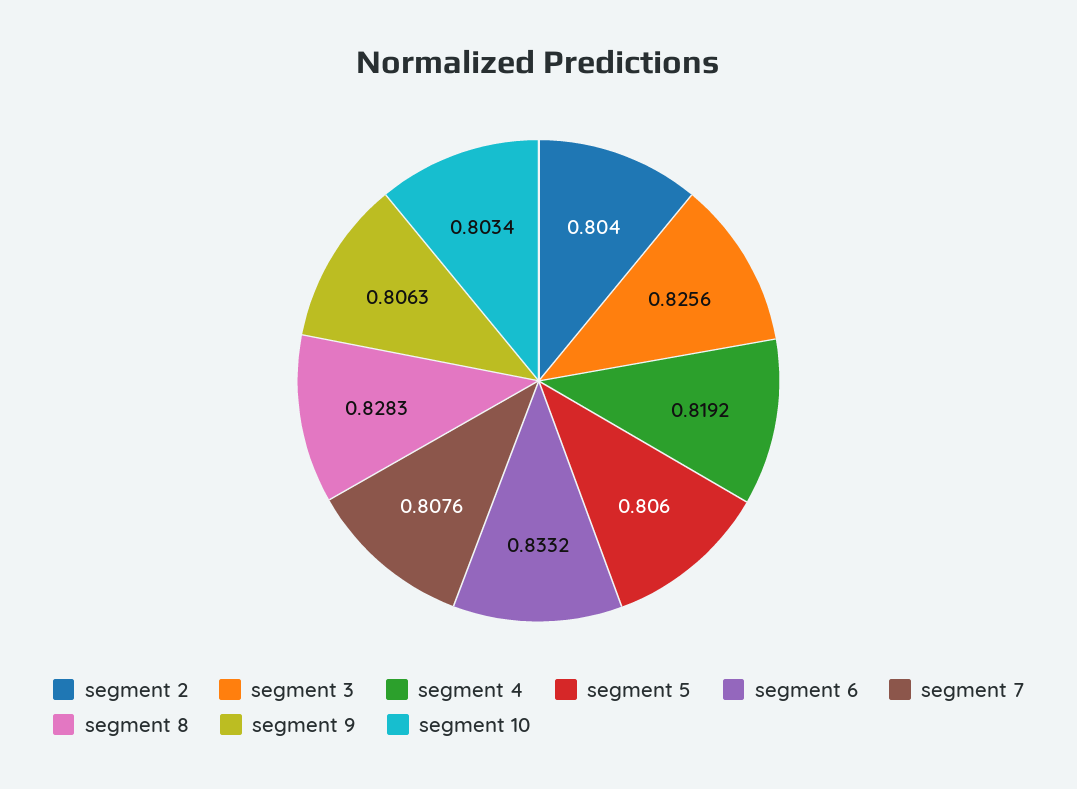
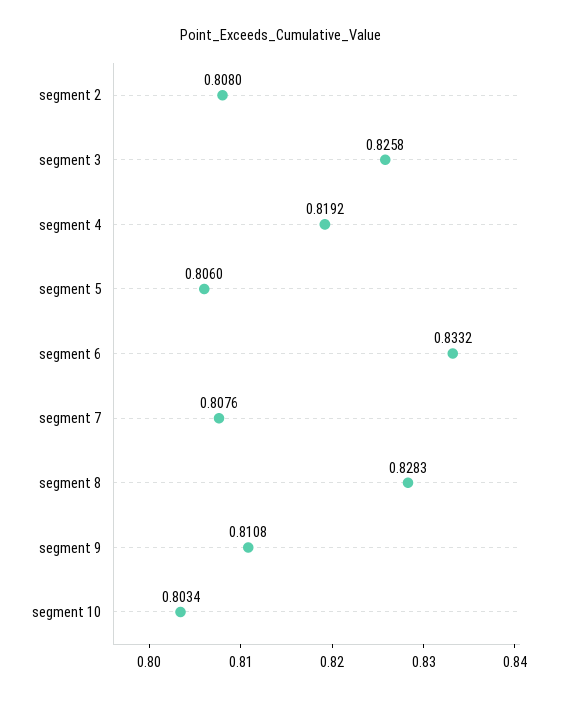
segment 2: 0.804 -> 0.808
segment 3: 0.8256 -> 0.8258
segment 9: 0.8063 -> 0.8108

